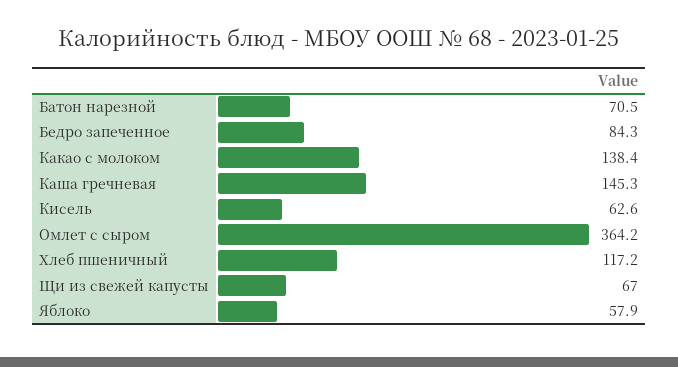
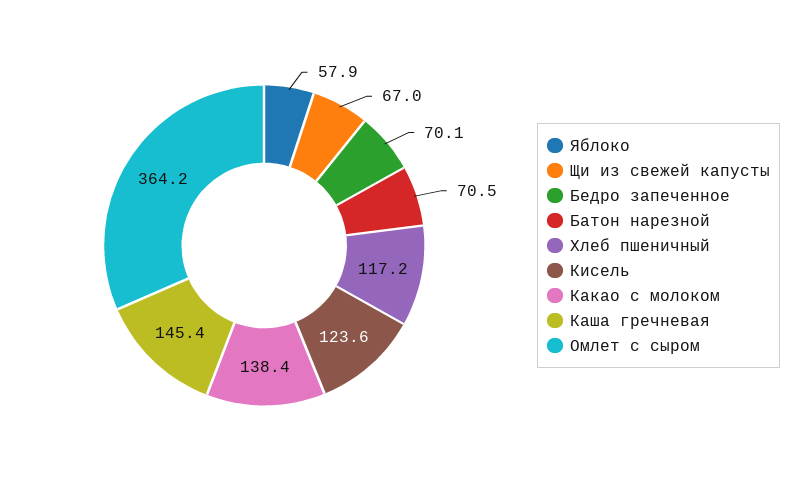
Бедро запеченное: 84.3 -> 70.1
Каша гречневая: 145.3 -> 145.4
Кисель: 62.6 -> 123.6

